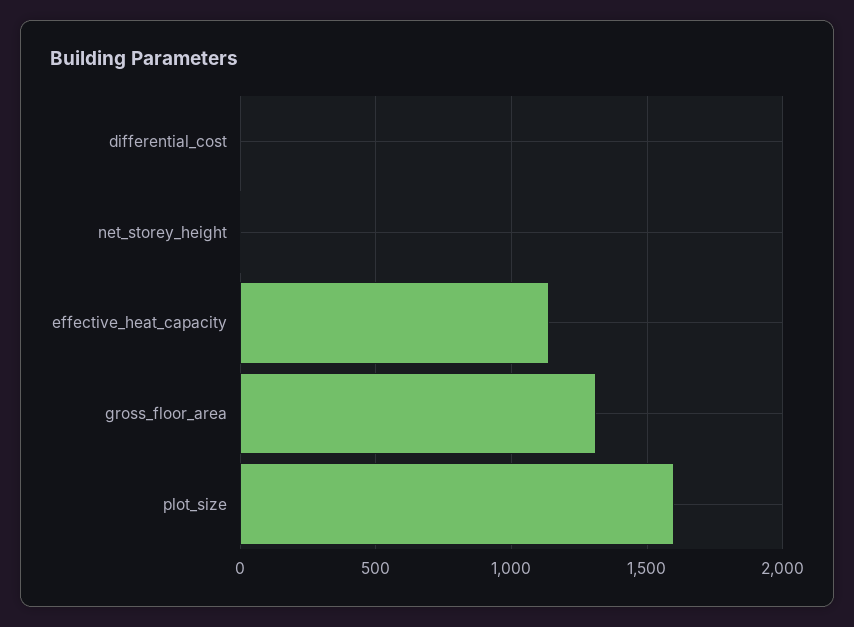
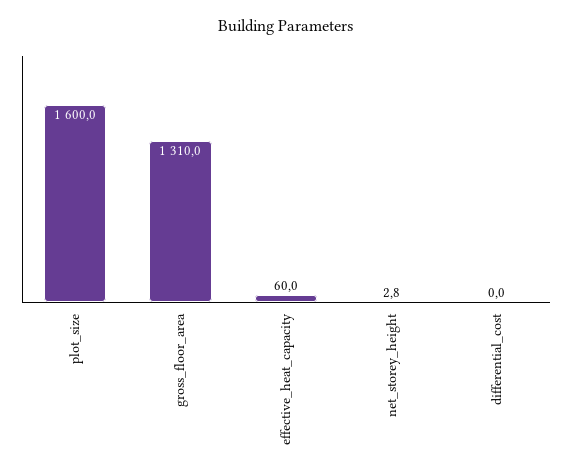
effective_heat_capacity: 1150 -> 60

